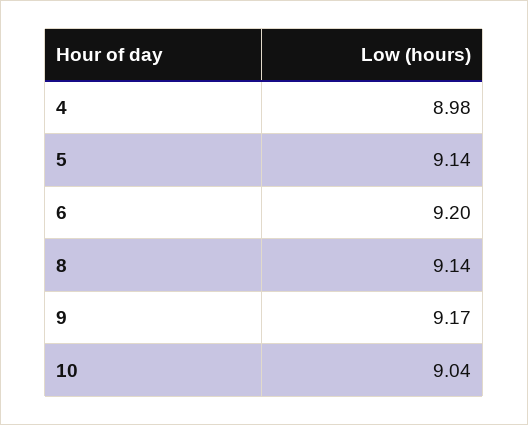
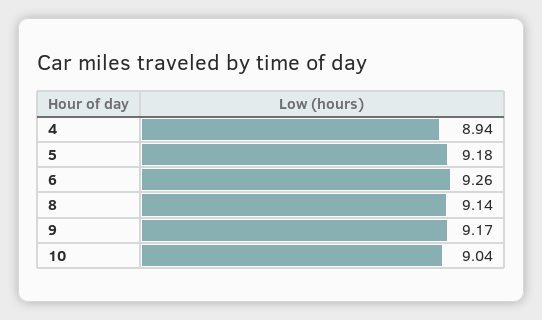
4: 8.98 -> 8.94
5: 9.14 -> 9.18
6: 9.2 -> 9.26

